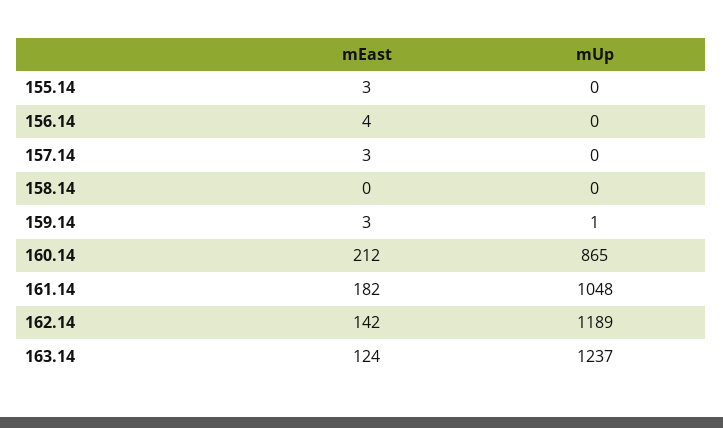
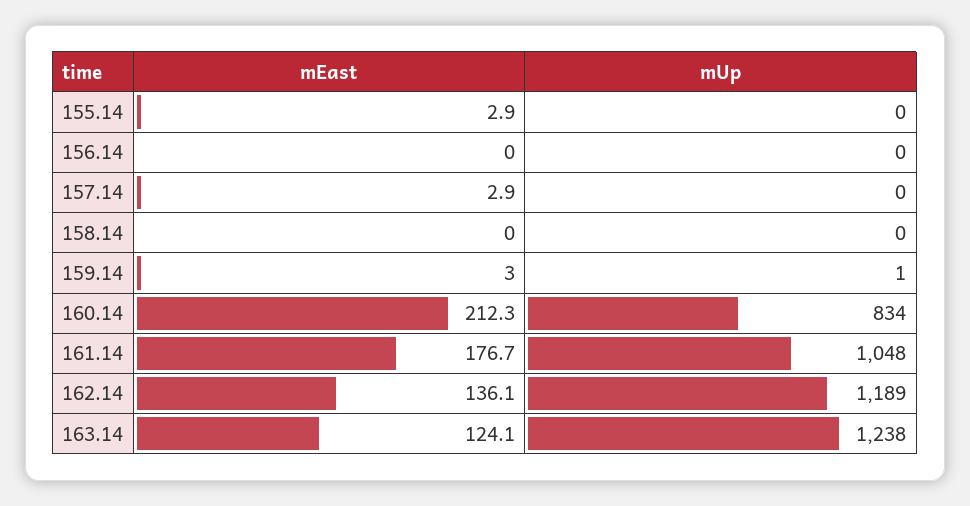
mEast, 156.14: 4 -> 0
mUp, 160.14: 865 -> 834
mEast, 161.14: 182 -> 176.7
mEast, 162.14: 142 -> 136.1
mUp, 163.14: 1237 -> 1238

